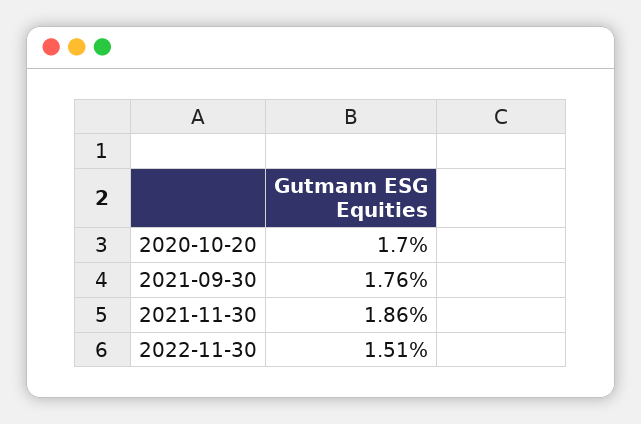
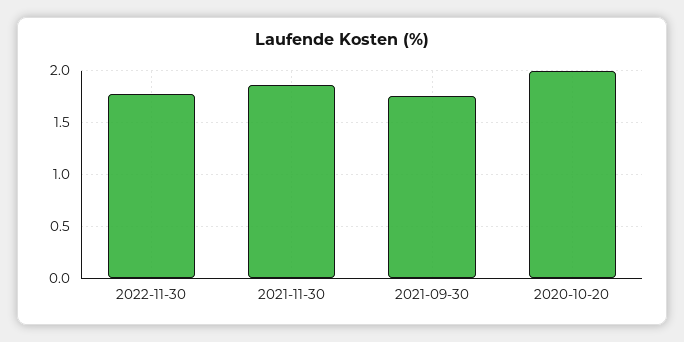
2020-10-20: 1.7 -> 2
2022-11-30: 1.51 -> 1.8

